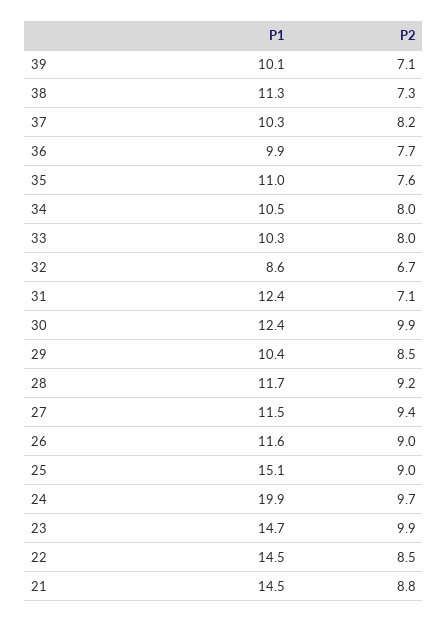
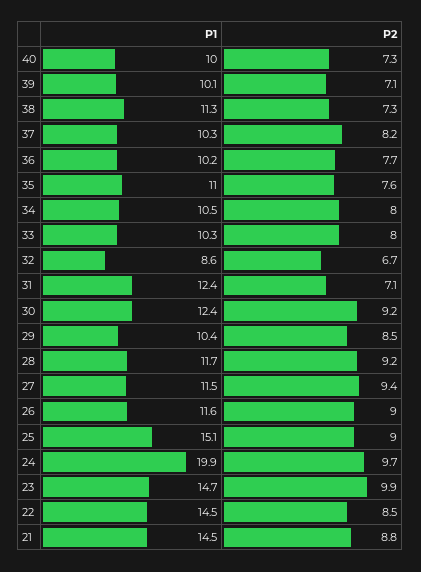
P1, 36: 9.9 -> 10.2
P2, 30: 9.9 -> 9.2
P1, 40: none -> 10
P2, 40: none -> 7.3

